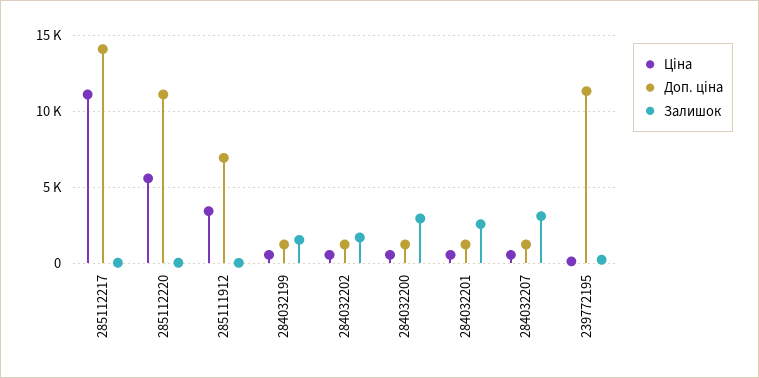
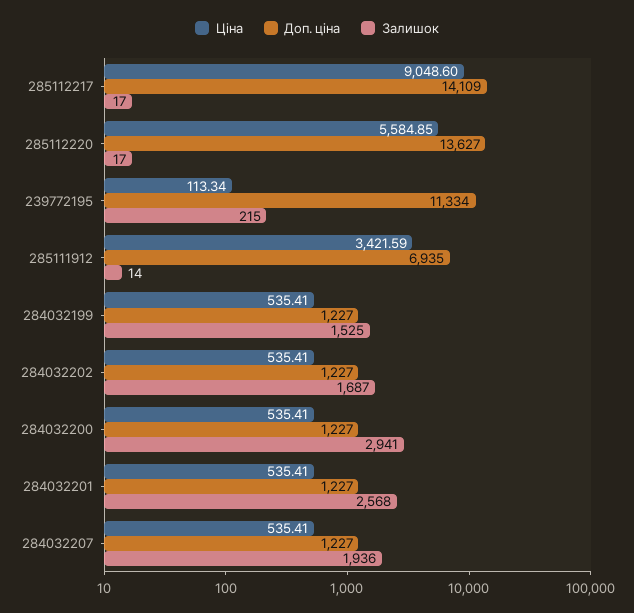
Ціна, 285112217: 11000 -> 9048.6
Доп. ціна, 285112220: 11000 -> 13627
Залишок, 284032207: 3000 -> 1936

